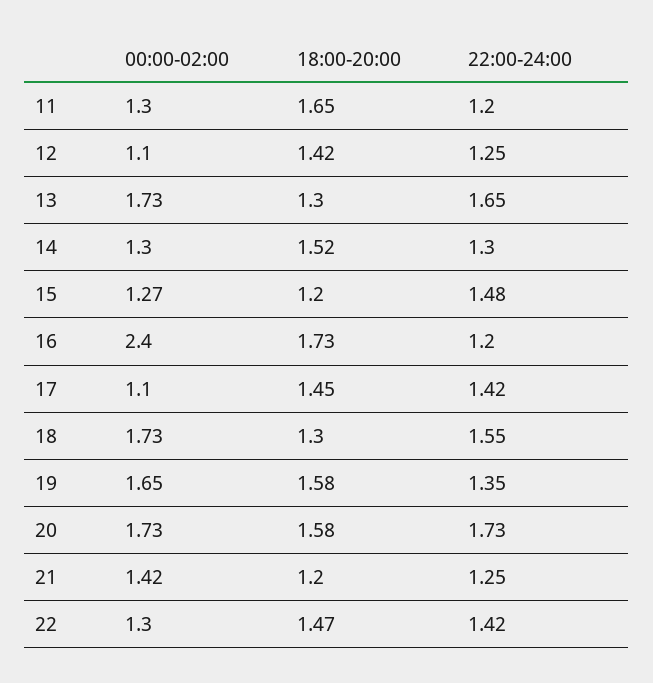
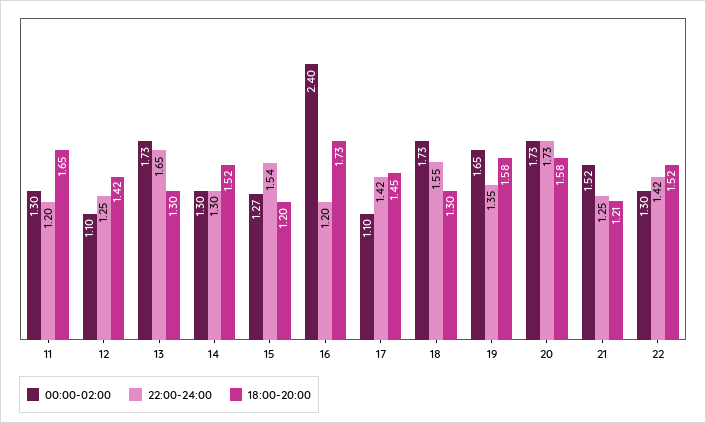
22:00-24:00, 15: 1.48 -> 1.54
00:00-02:00, 21: 1.42 -> 1.52
18:00-20:00, 21: 1.2 -> 1.21
18:00-20:00, 22: 1.47 -> 1.52

